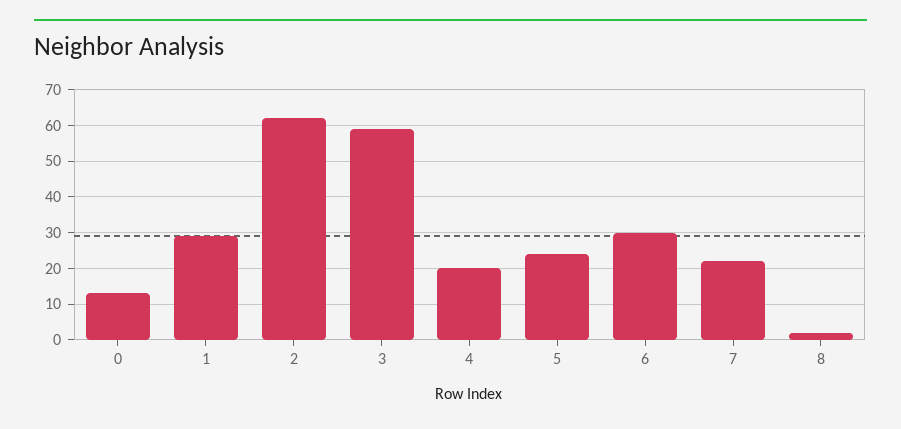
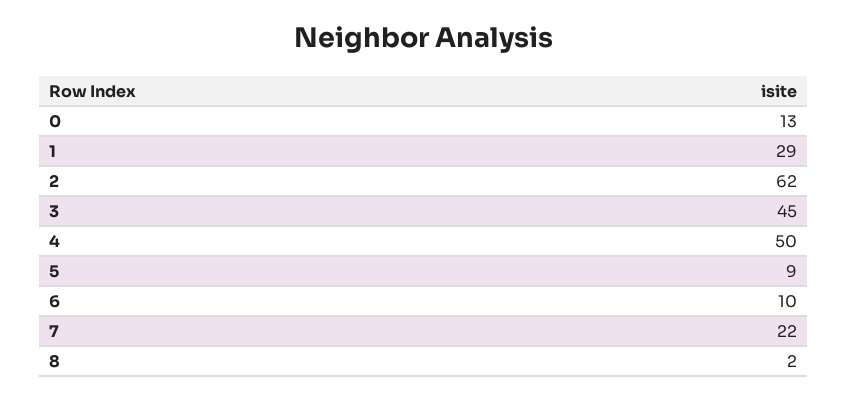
3: 60 -> 45
4: 20 -> 50
5: 25 -> 9
6: 30 -> 10

